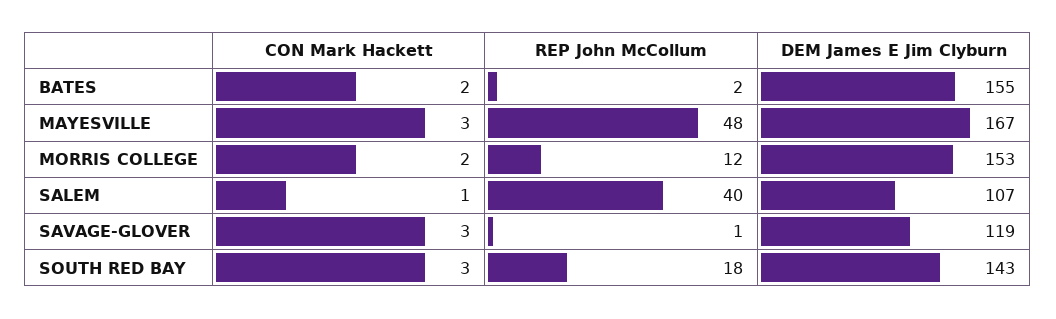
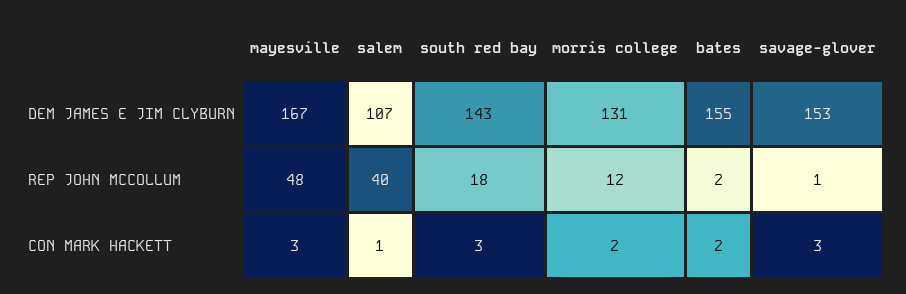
DEM James E Jim Clyburn, MORRIS COLLEGE: 153 -> 131
DEM James E Jim Clyburn, SAVAGE-GLOVER: 119 -> 153

